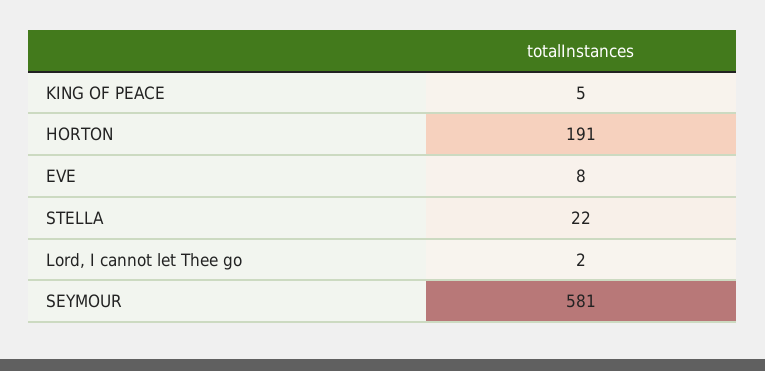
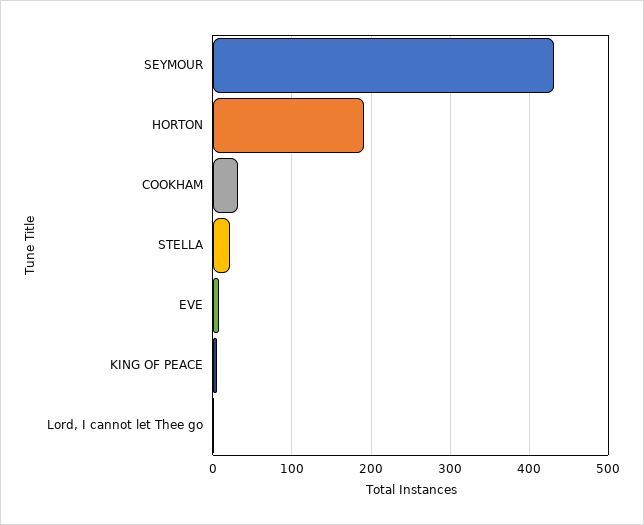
SEYMOUR: 581 -> 430
COOKHAM: none -> 30

